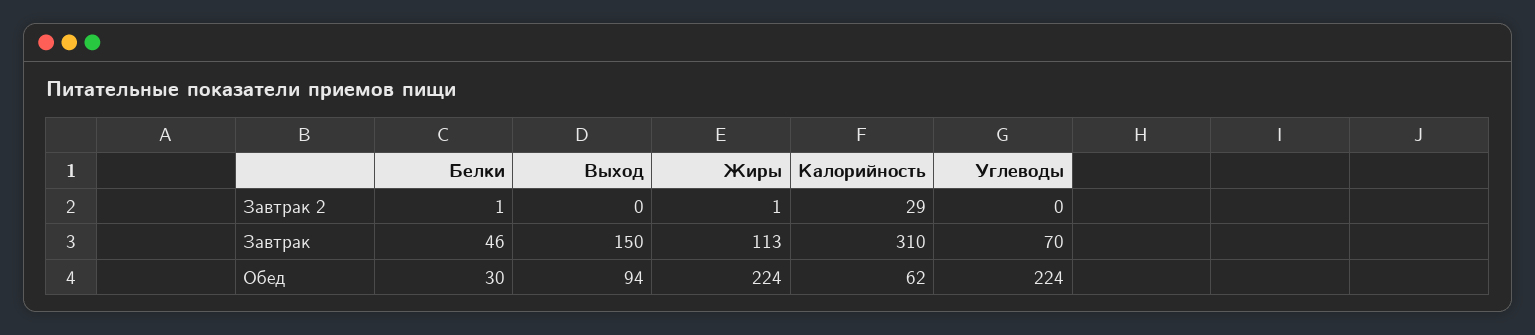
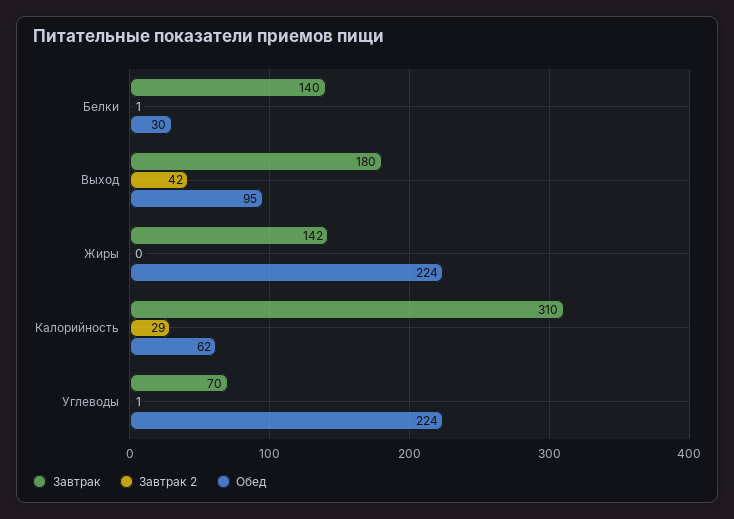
Завтрак 2, Выход: 0 -> 42
Завтрак 2, Жиры: 1 -> 0
Завтрак 2, Углеводы: 0 -> 1
Завтрак, Белки: 46 -> 140
Завтрак, Выход: 150 -> 180
Завтрак, Жиры: 113 -> 142
Обед, Выход: 94 -> 95

